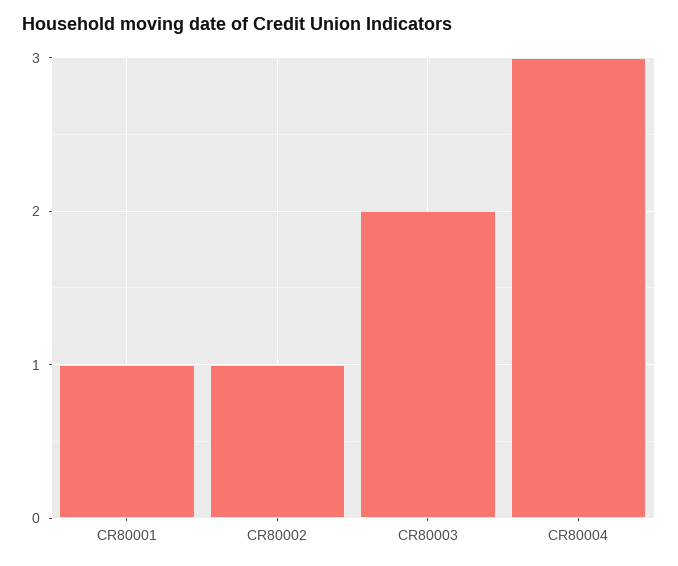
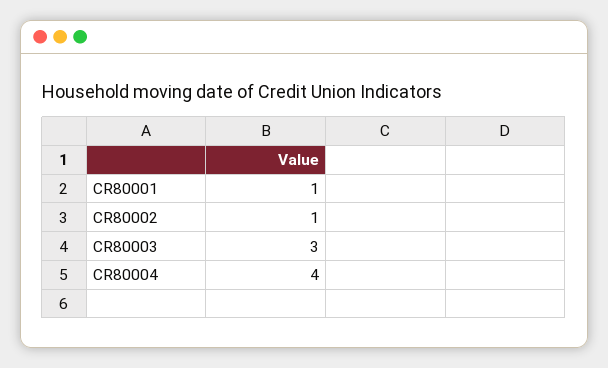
CR80003: 2 -> 3
CR80004: 3 -> 4

